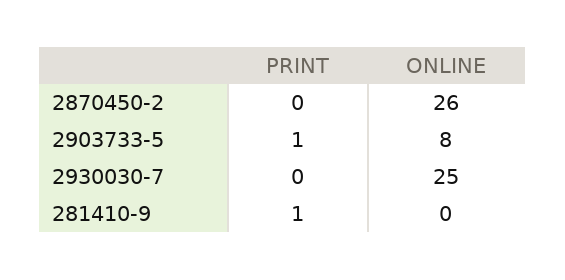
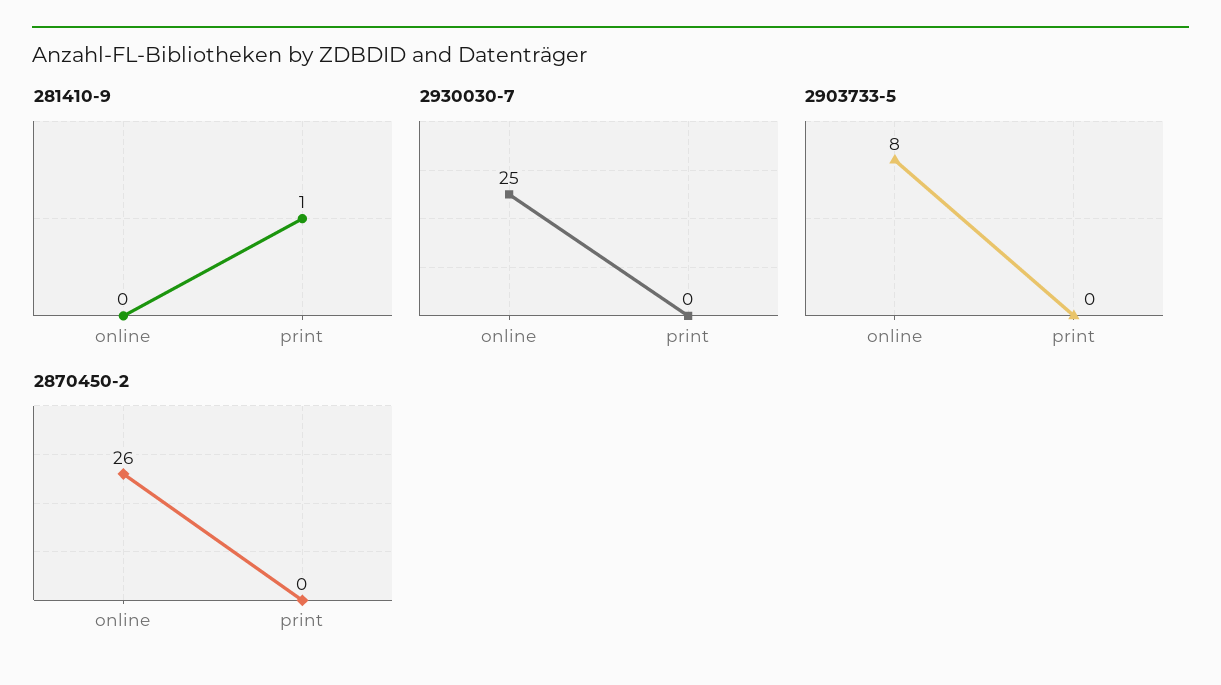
2903733-5, PRINT: 1 -> 0

